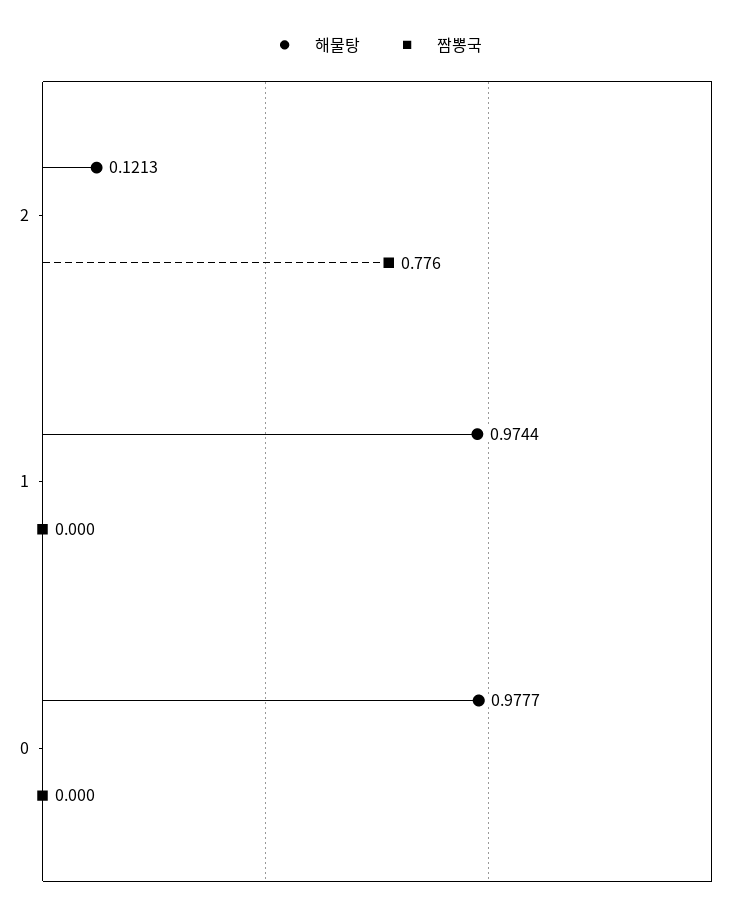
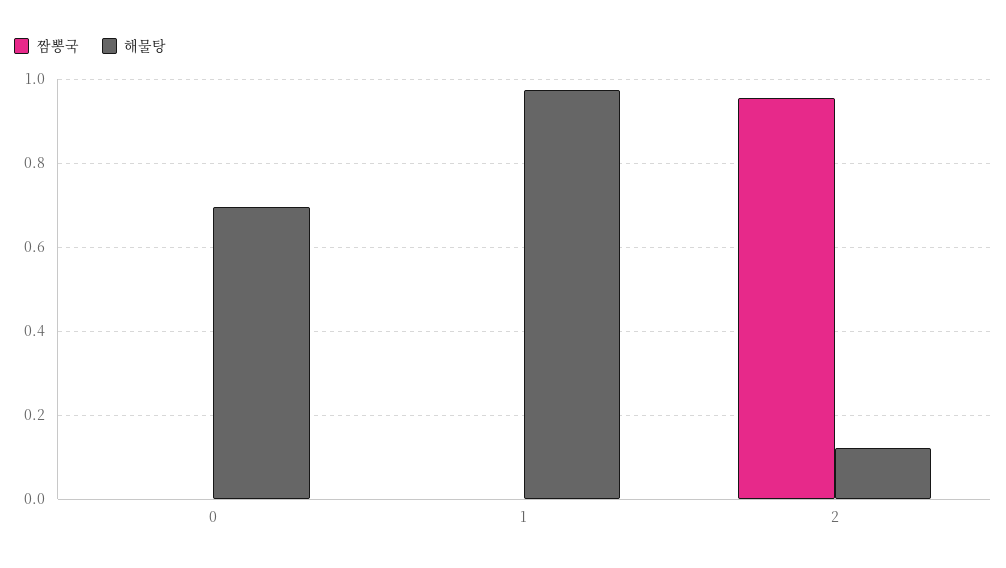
짬뽕국, 2: 0.776 -> 0.96
해물탕, 0: 0.9777 -> 0.7

